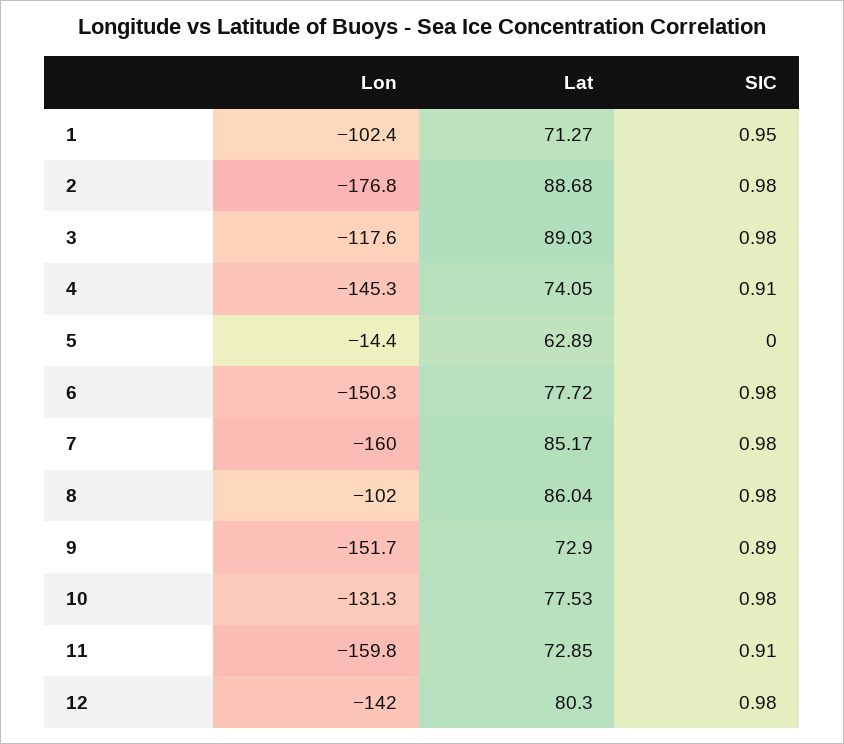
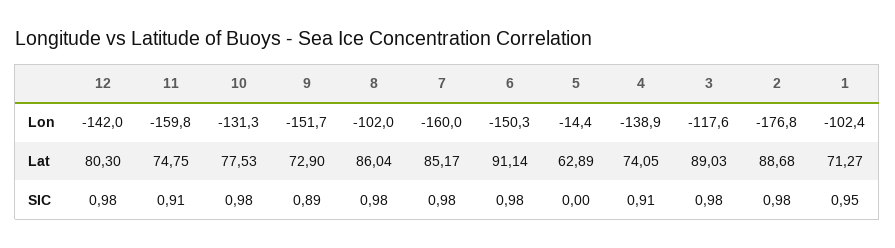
Lon, 4: -145.3 -> -138.9
Lat, 6: 77.72 -> 91.14
Lat, 11: 72.85 -> 74.75

